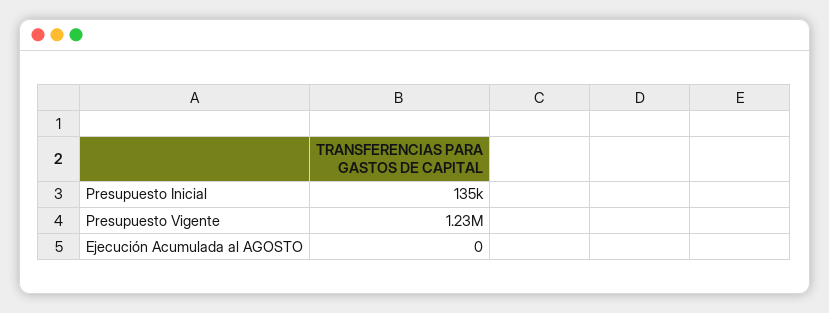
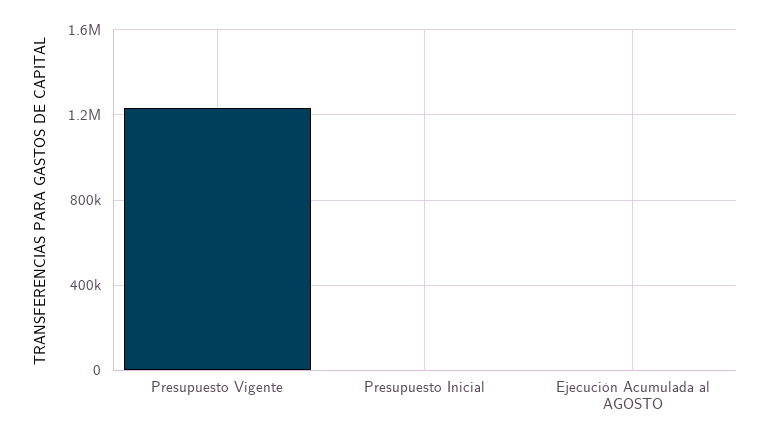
Presupuesto Inicial: 135000 -> 0

